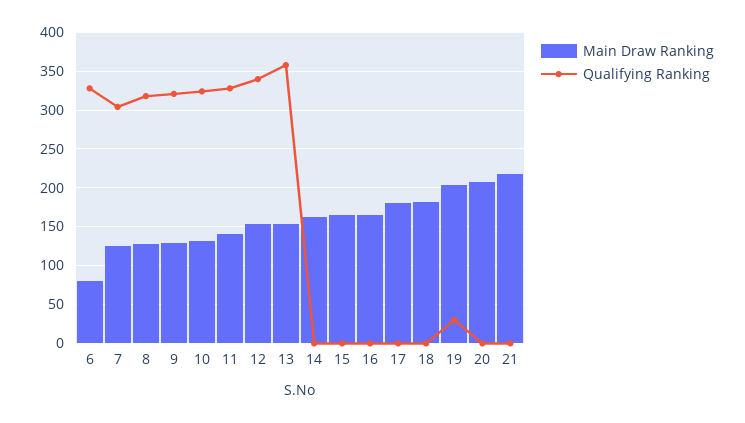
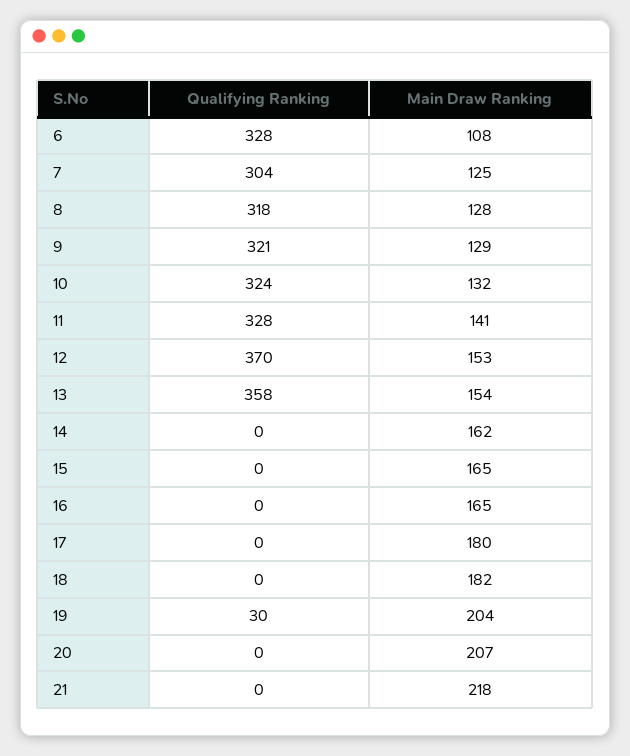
Main Draw Ranking, 6: 80 -> 108
Qualifying Ranking, 12: 340 -> 370

